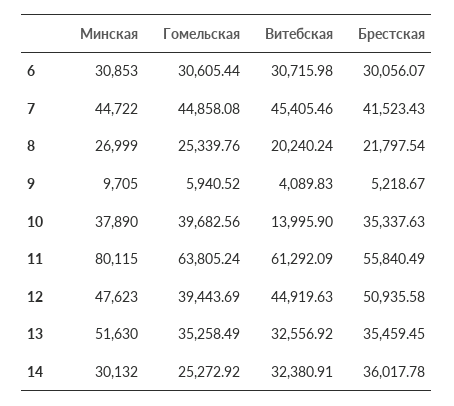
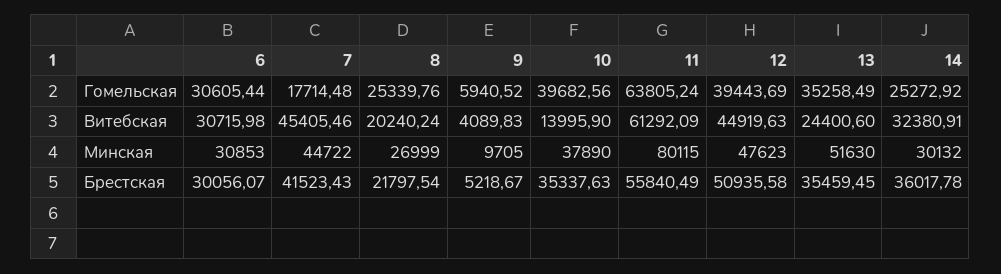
Гомельская, 7: 44858.08 -> 17714.48
Витебская, 13: 32556.92 -> 24400.6

